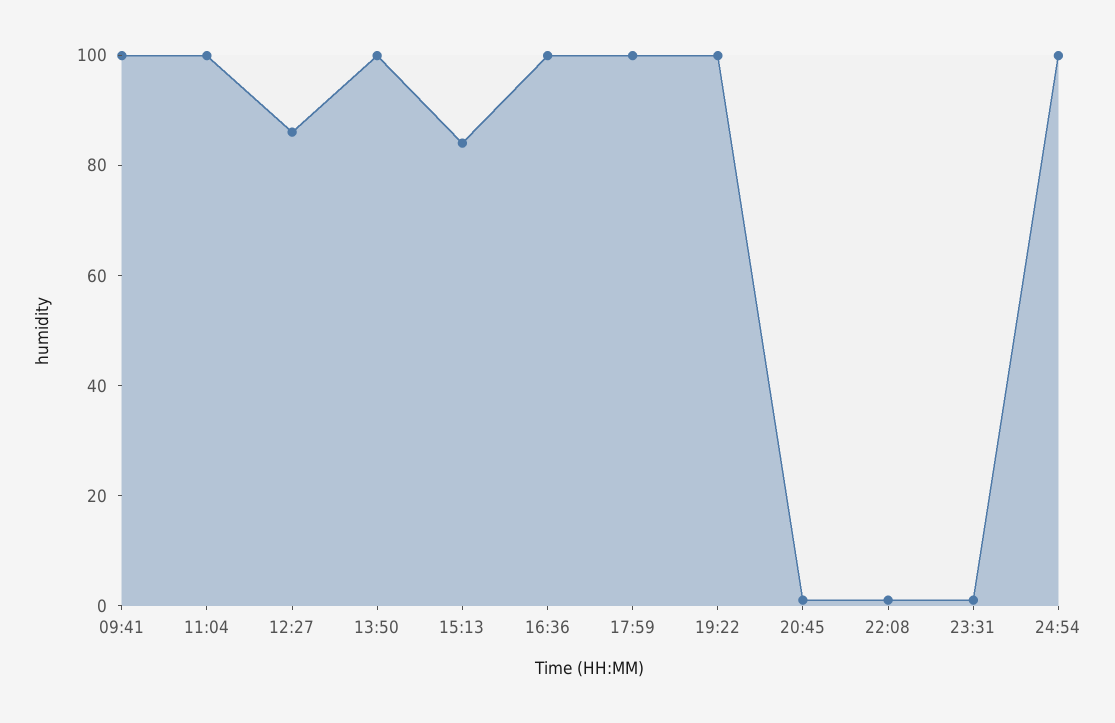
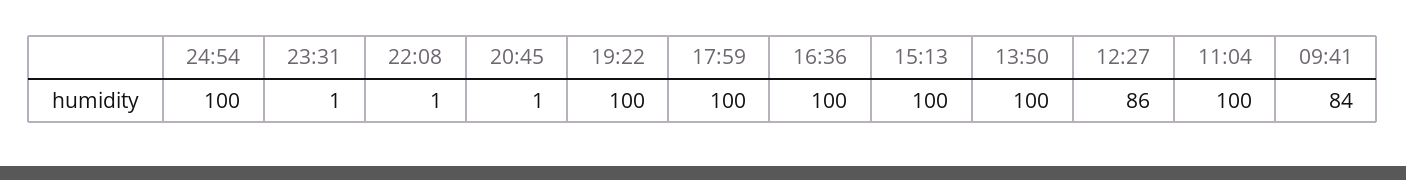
09:41: 100 -> 84
15:13: 85 -> 100

